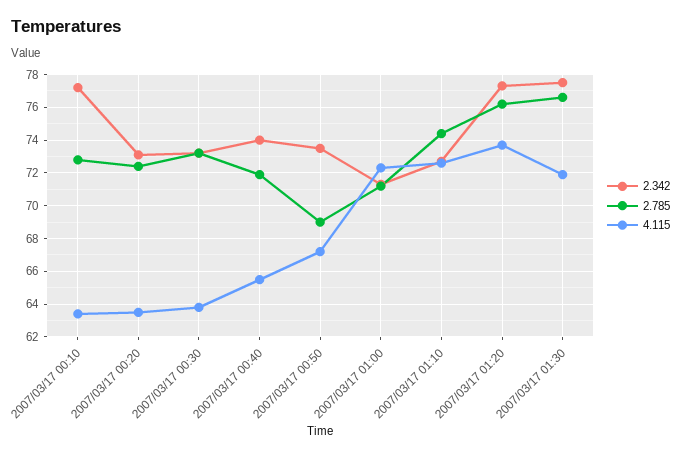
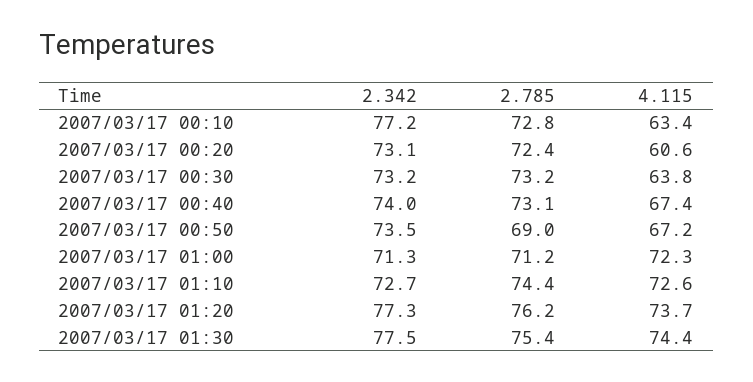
4.115, 2007/03/17 00:20: 63.5 -> 60.6
2.785, 2007/03/17 00:40: 72 -> 73.1
4.115, 2007/03/17 00:40: 65.5 -> 67.4
2.785, 2007/03/17 01:30: 76.5 -> 75.4
4.115, 2007/03/17 01:30: 72 -> 74.4

